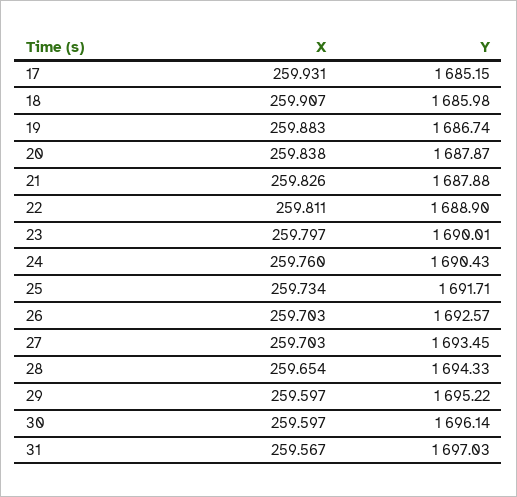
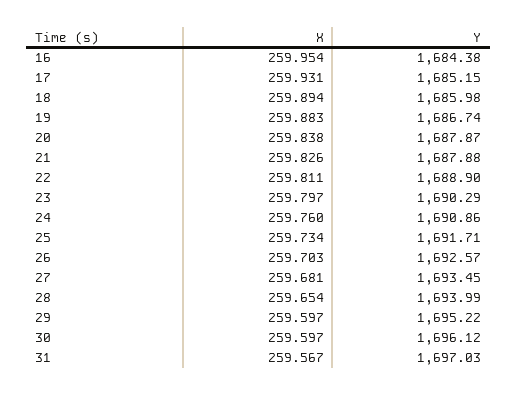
X, 18: 259.907 -> 259.894
Y, 23: 1690.01 -> 1690.29
Y, 24: 1690.43 -> 1690.86
X, 27: 259.703 -> 259.681
Y, 28: 1694.33 -> 1693.99
Y, 30: 1696.14 -> 1696.12
X, 16: none -> 259.954
Y, 16: none -> 1684.38

